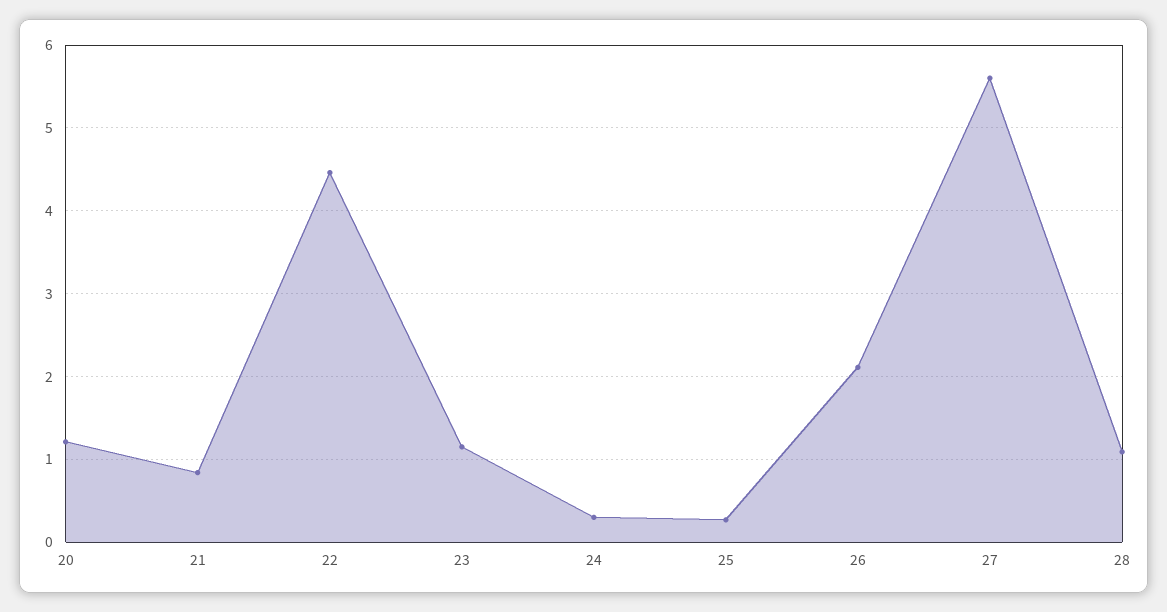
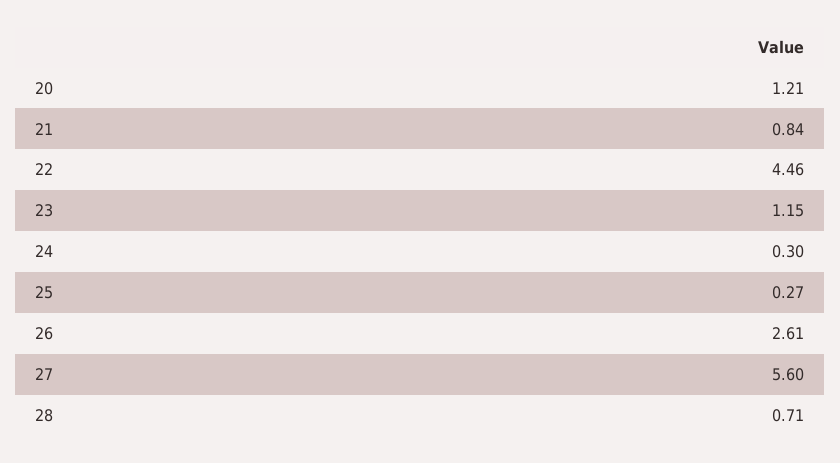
26: 2.1 -> 2.61
28: 1.1 -> 0.71

